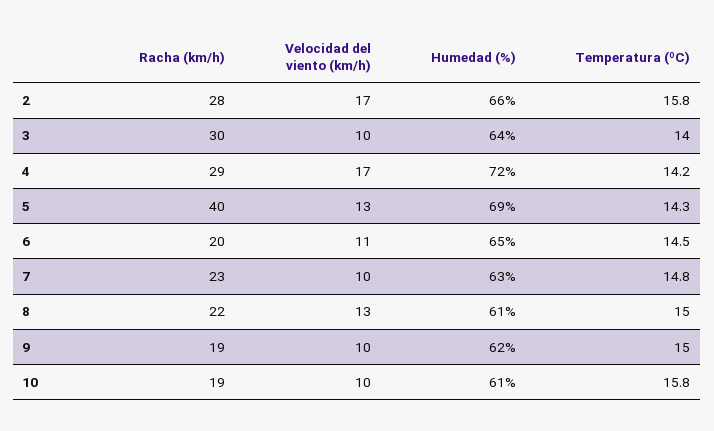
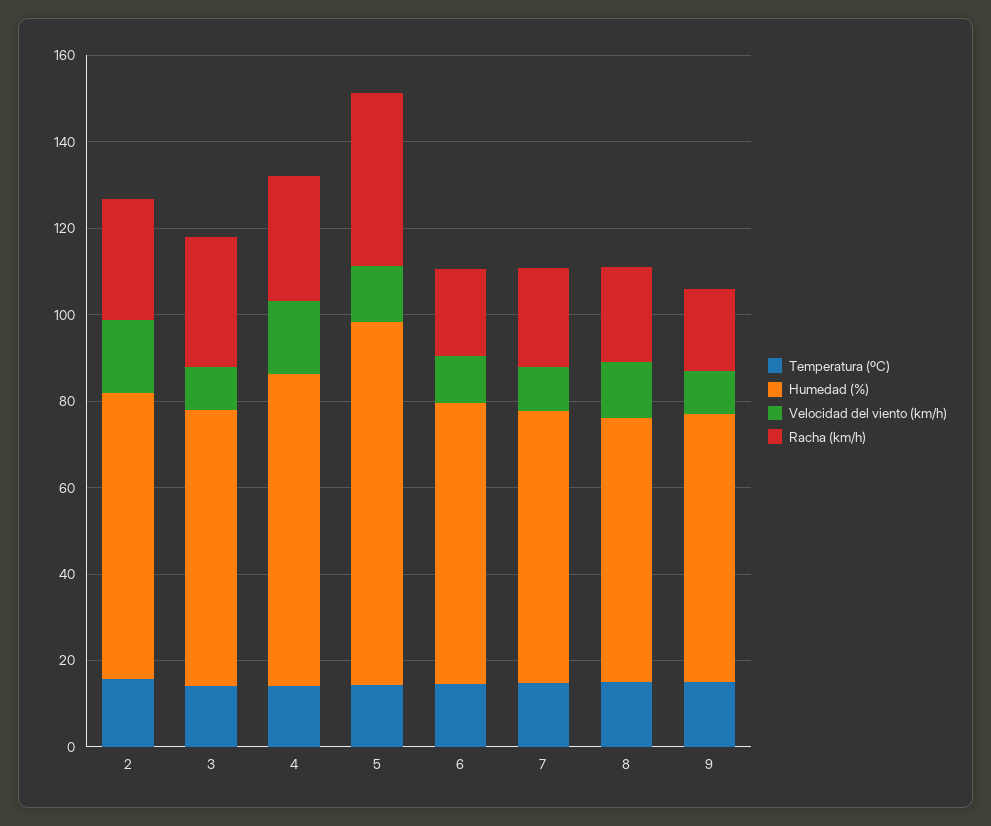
Humedad (%), 5: 69 -> 85
Racha (km/h), 10: 19 -> none
Velocidad del viento (km/h), 10: 10 -> none
Humedad (%), 10: 61 -> none
Temperatura (ºC), 10: 15.8 -> none

